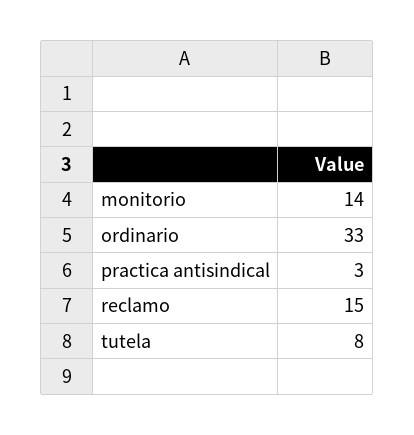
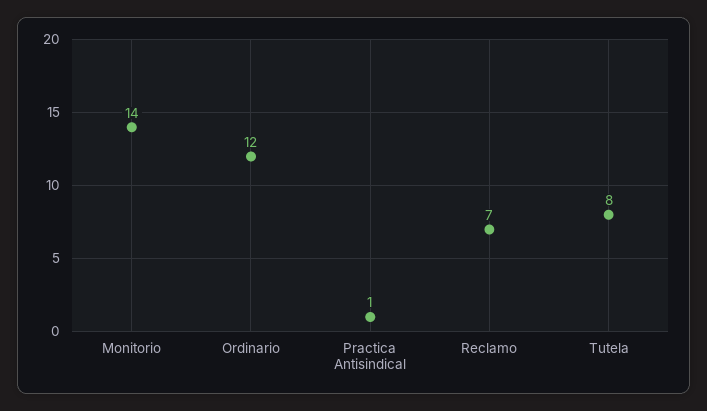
ordinario: 33 -> 12
practica antisindical: 3 -> 1
reclamo: 15 -> 7

